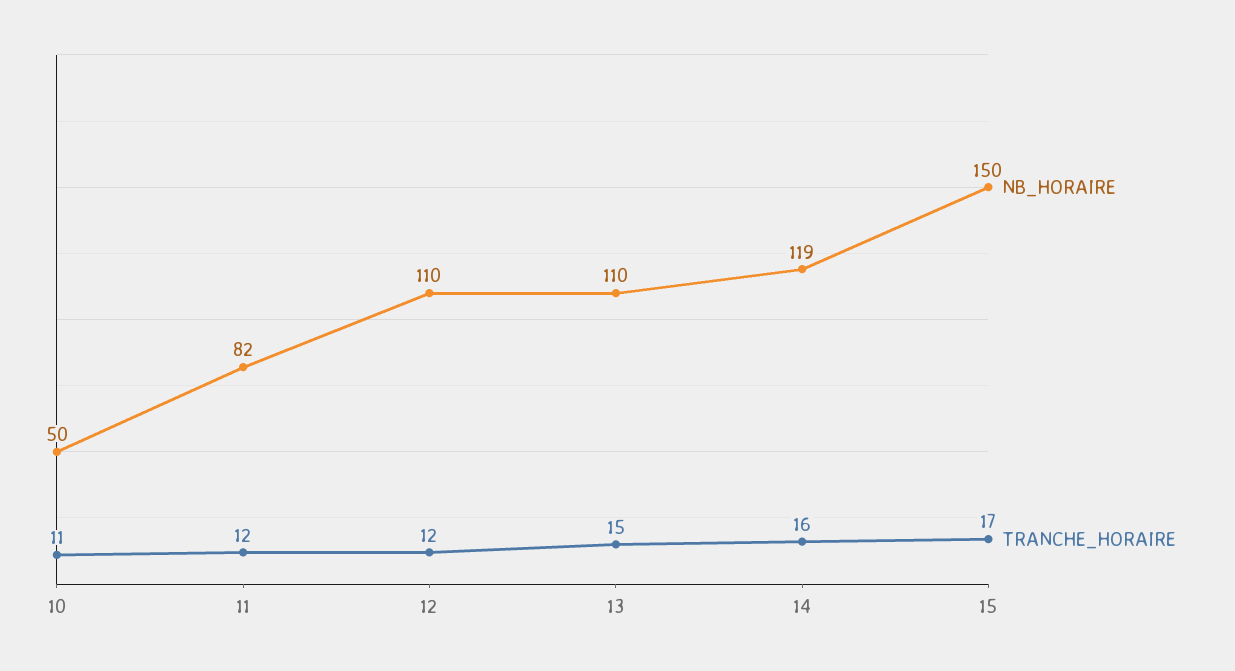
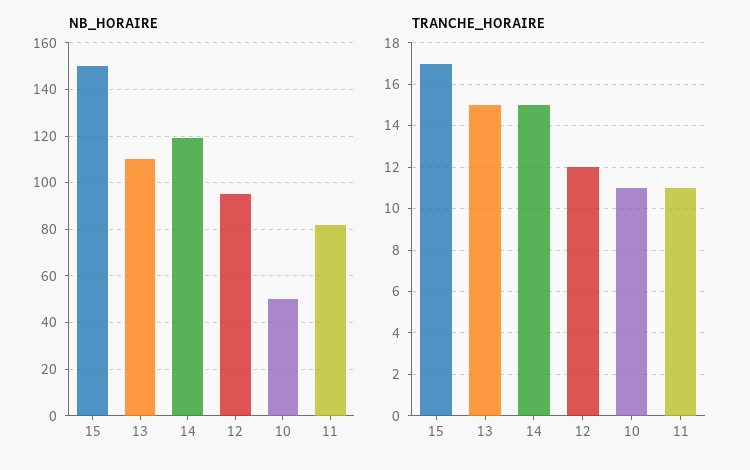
TRANCHE_HORAIRE, 11: 12 -> 11
NB_HORAIRE, 12: 110 -> 95
TRANCHE_HORAIRE, 14: 16 -> 15

